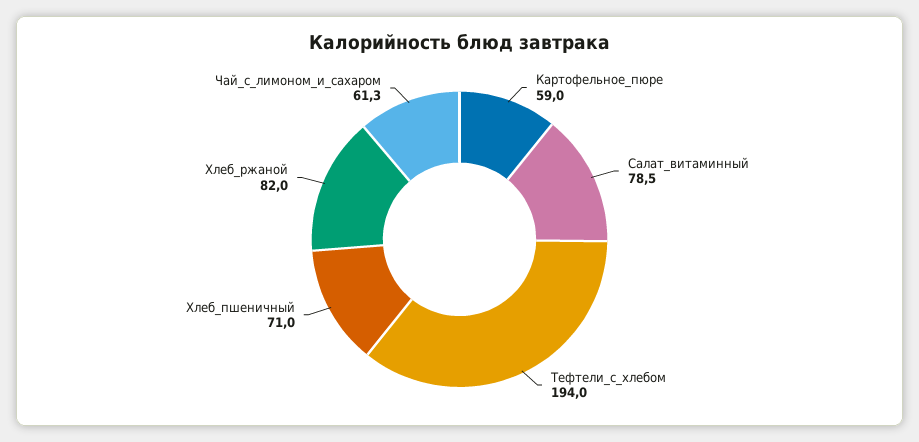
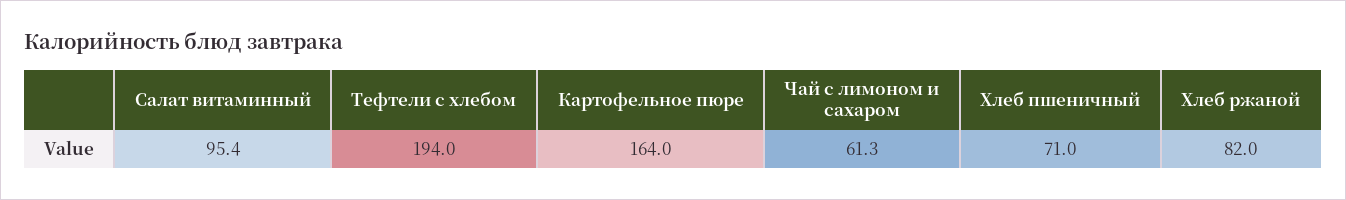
Картофельное_пюре: 59 -> 164
Салат_витаминный: 78.5 -> 95.4

